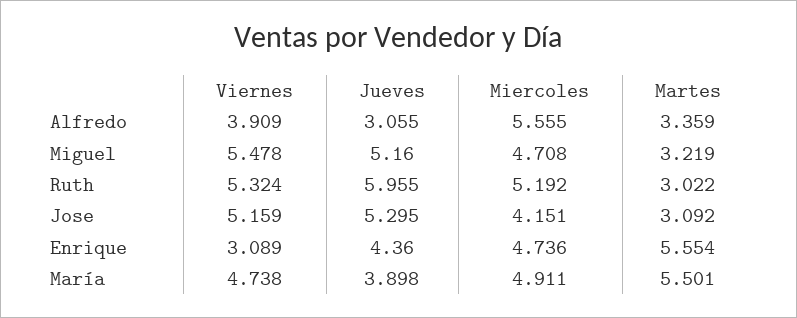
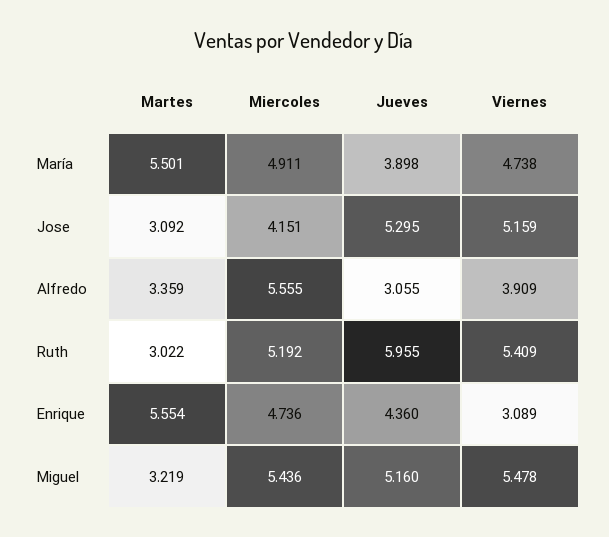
Miercoles, Miguel: 4.708 -> 5.436
Viernes, Ruth: 5.324 -> 5.409

